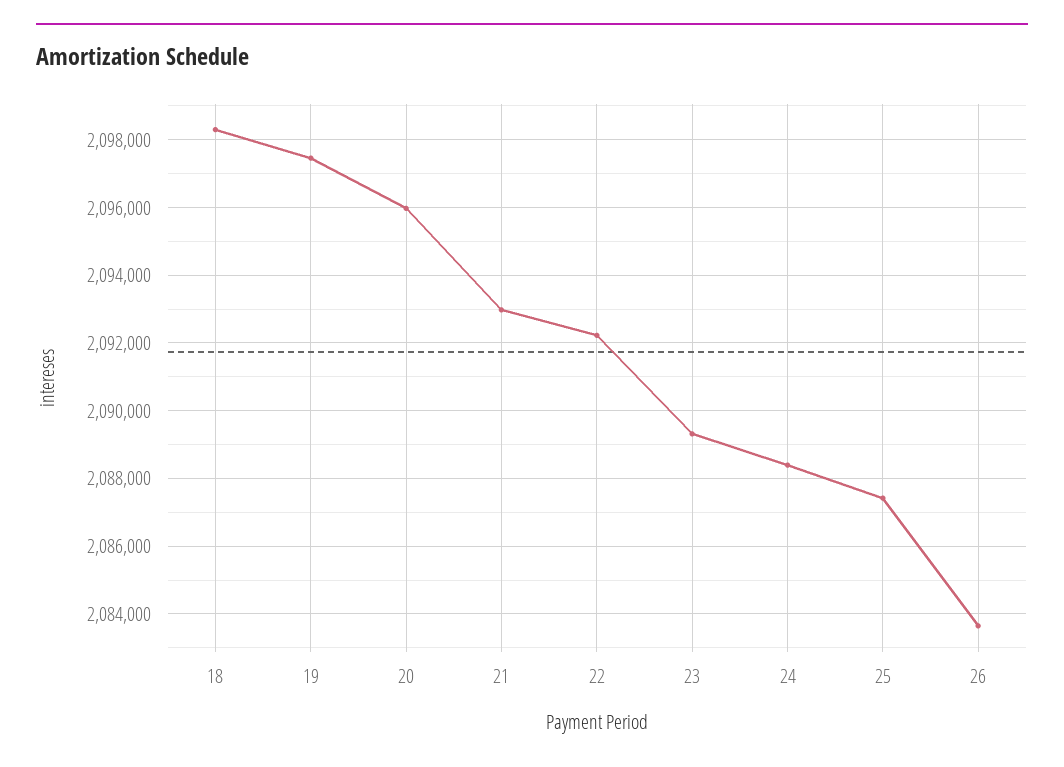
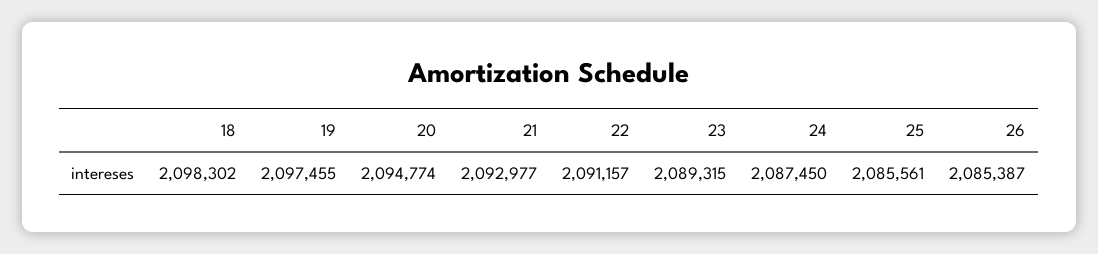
20: 2096000 -> 2094774
22: 2092200 -> 2091157
24: 2088400 -> 2087450
25: 2087400 -> 2085561
26: 2083600 -> 2085387

